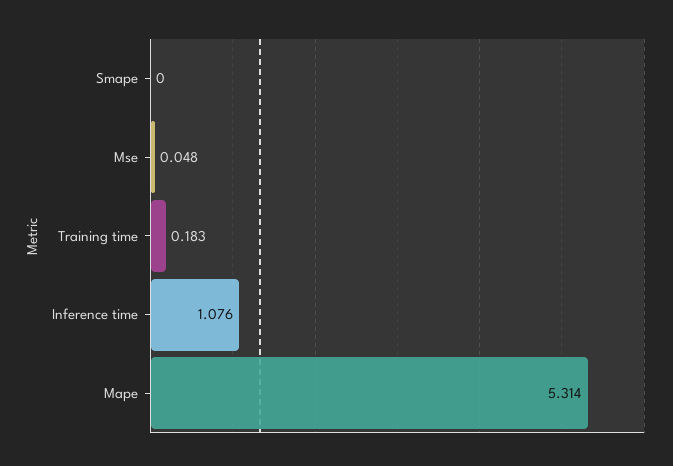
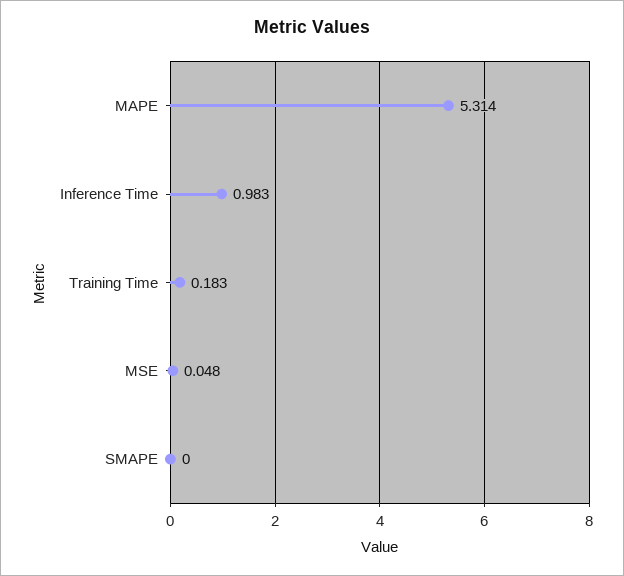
Inference time: 1.076 -> 0.983

